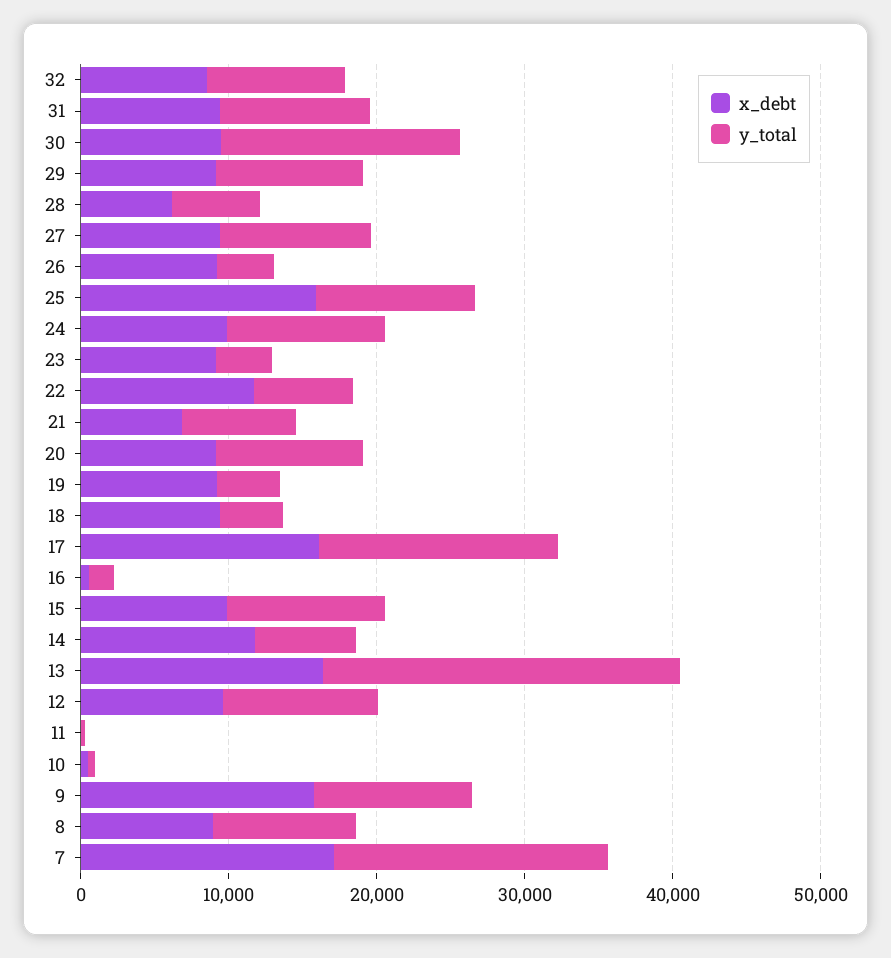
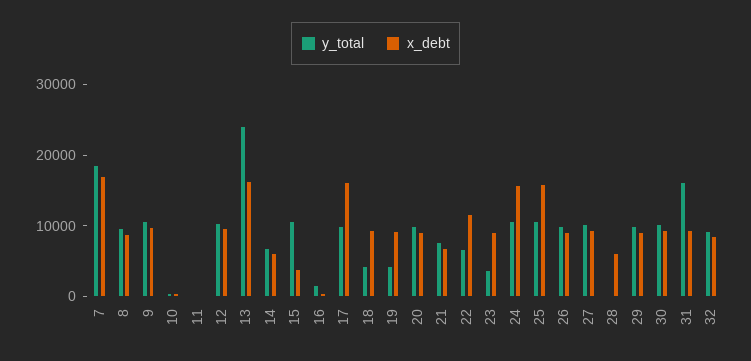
y_total, 31: 10000 -> 16000
y_total, 30: 16000 -> 10000
y_total, 28: 6000 -> 0
y_total, 26: 4000 -> 10000
x_debt, 24: 10000 -> 16000
y_total, 17: 16000 -> 10000
x_debt, 15: 10000 -> 4000
x_debt, 14: 12000 -> 6000
x_debt, 9: 16000 -> 10000

